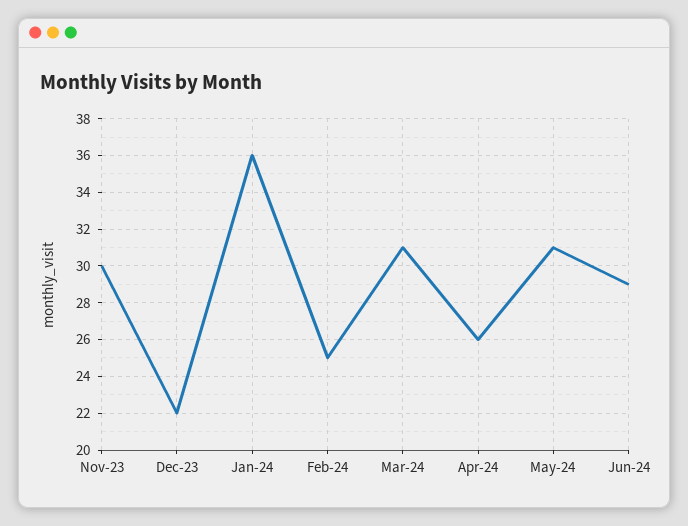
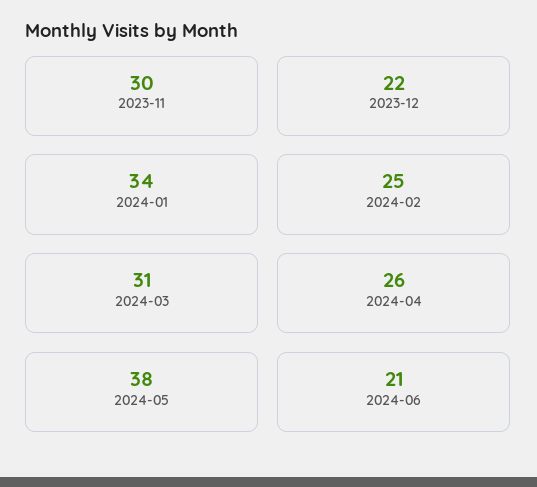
Jan-24: 36 -> 34
May-24: 31 -> 38
Jun-24: 29 -> 21

